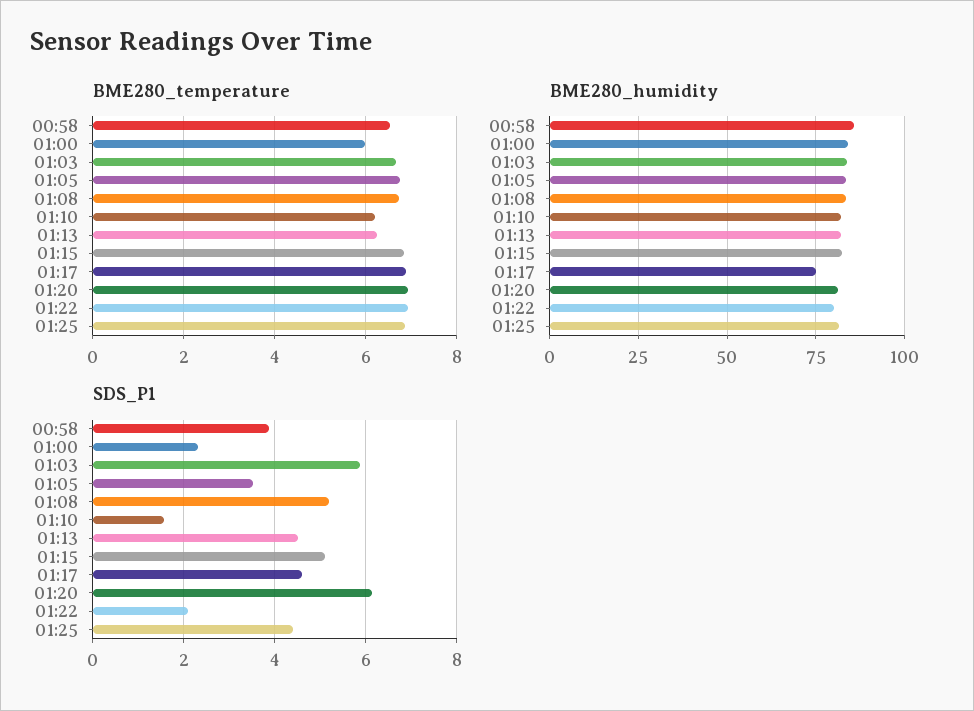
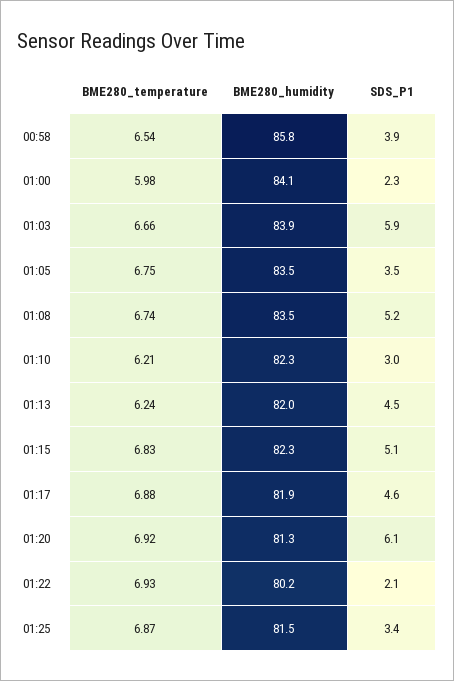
BME280_humidity, 01:17: 75 -> 81.9
SDS_P1, 01:10: 1.6 -> 3
SDS_P1, 01:25: 4.4 -> 3.4

